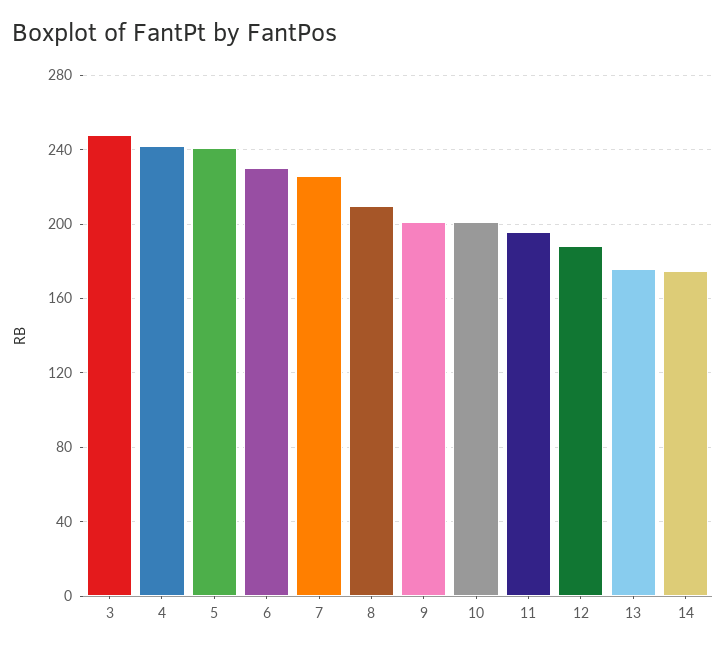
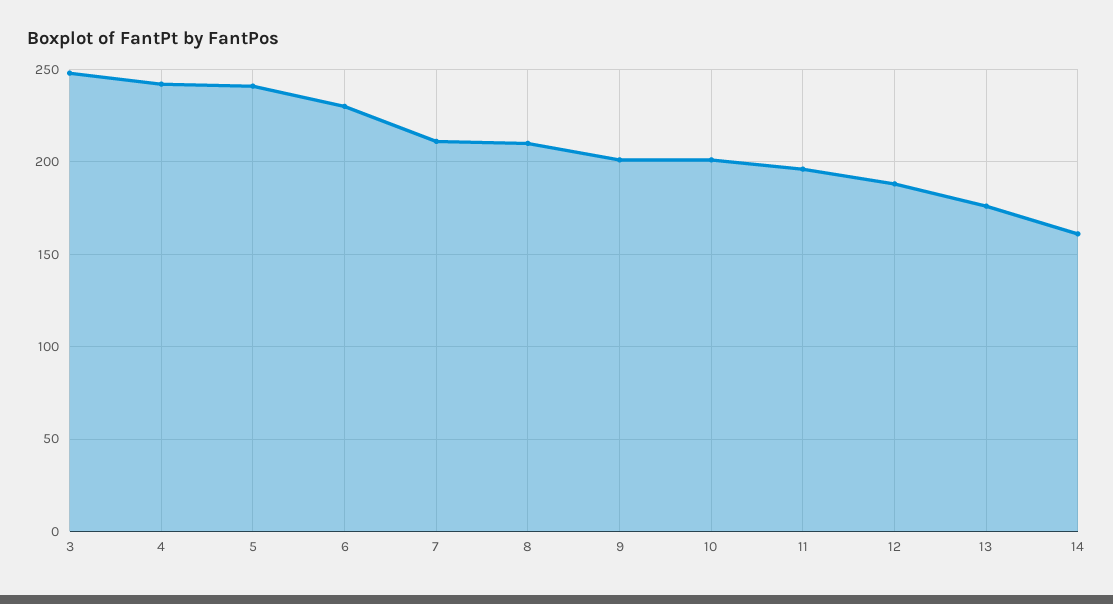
7: 225 -> 210
14: 175 -> 160

